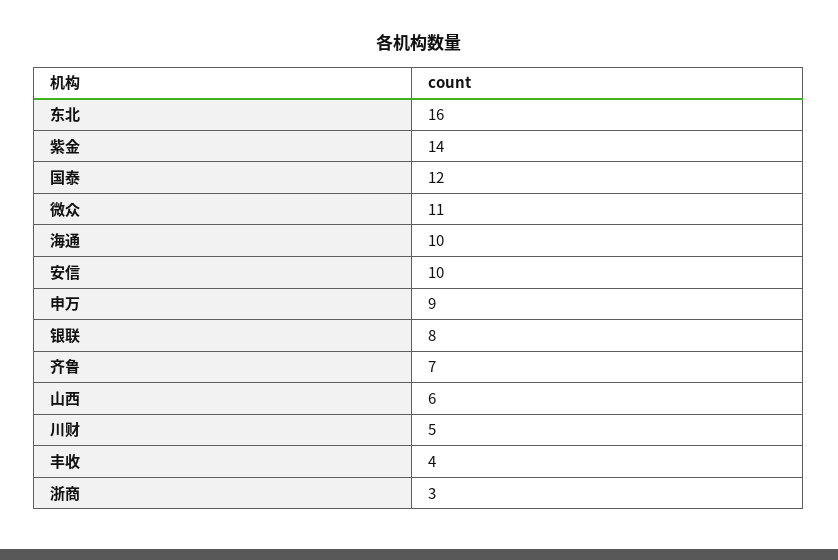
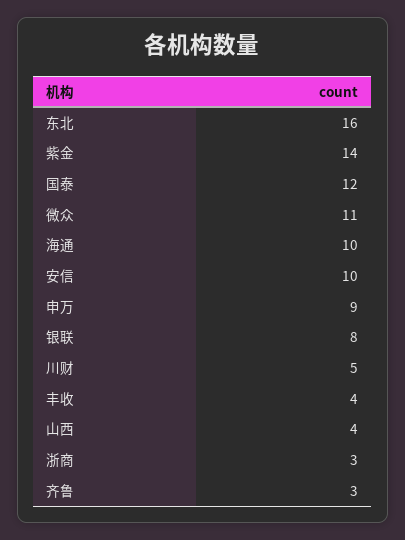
齐鲁: 7 -> 3
山西: 6 -> 4

